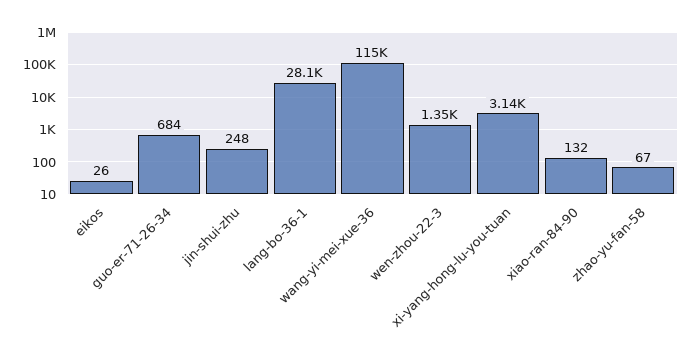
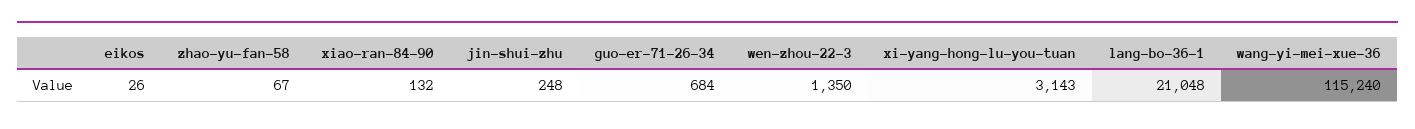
lang-bo-36-1: 28100 -> 21048

